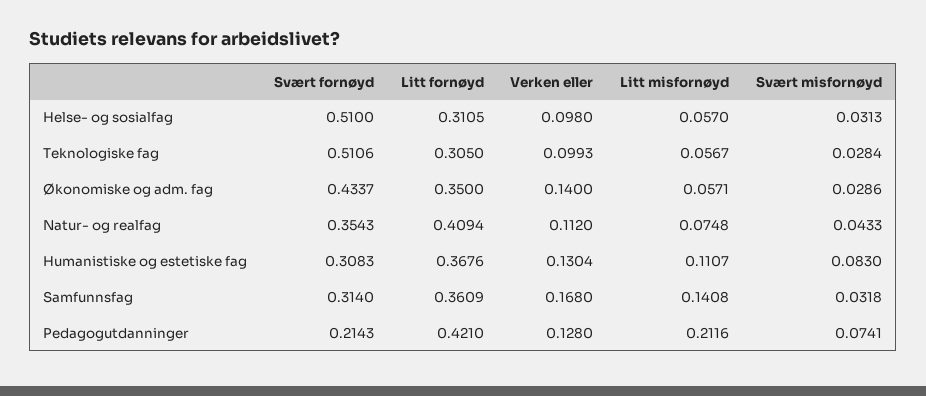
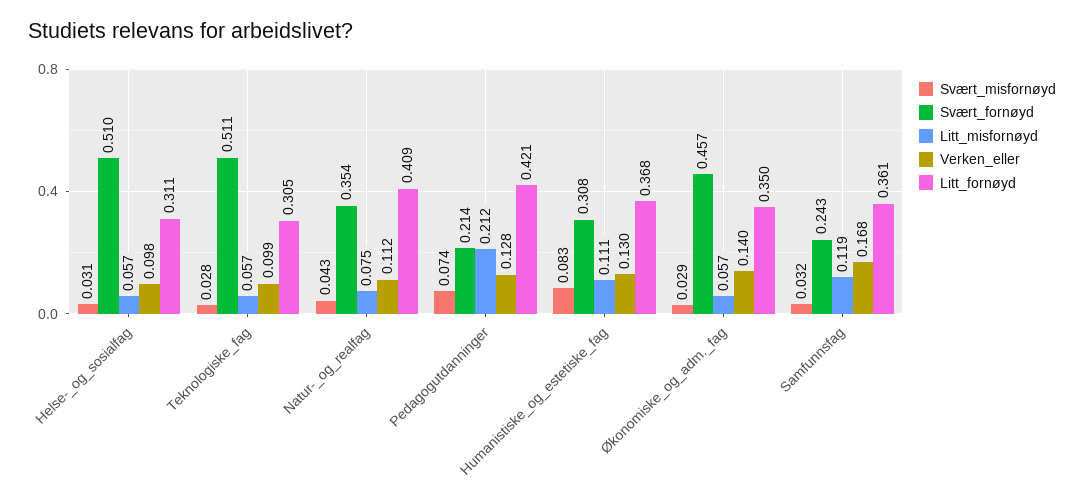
Svært fornøyd, Økonomiske og adm. fag: 0.4337 -> 0.457
Svært fornøyd, Samfunnsfag: 0.314 -> 0.243
Litt misfornøyd, Samfunnsfag: 0.1408 -> 0.119

